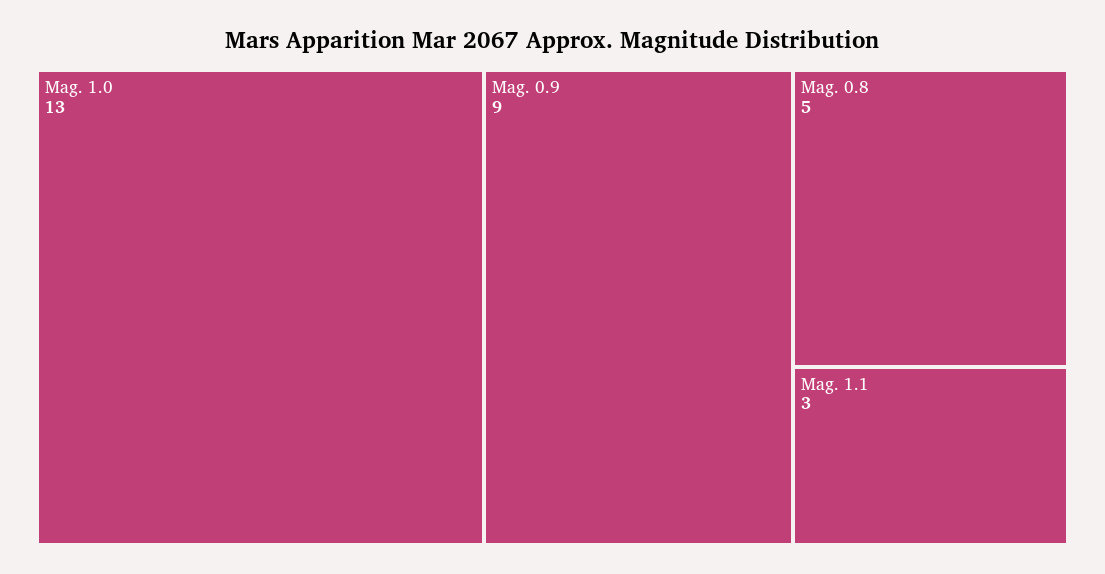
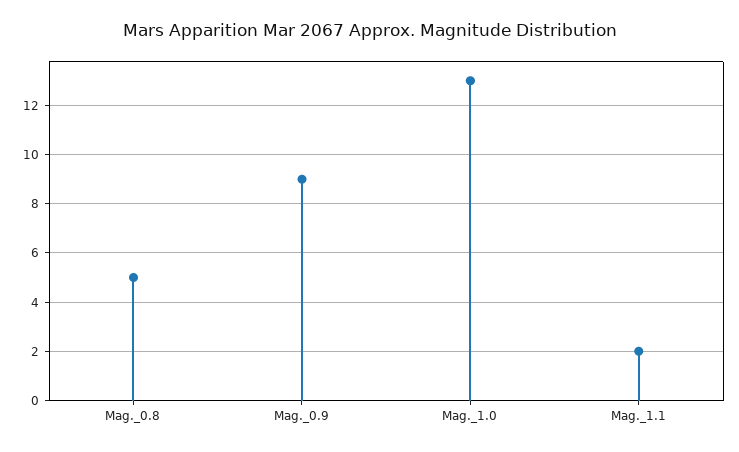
Mag. 1.1: 3 -> 2

